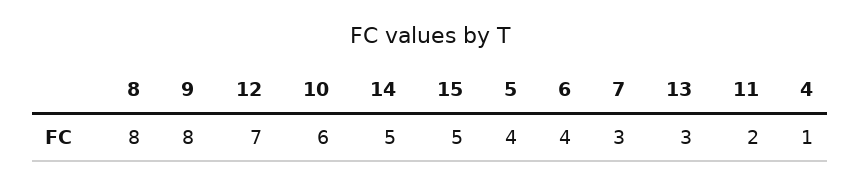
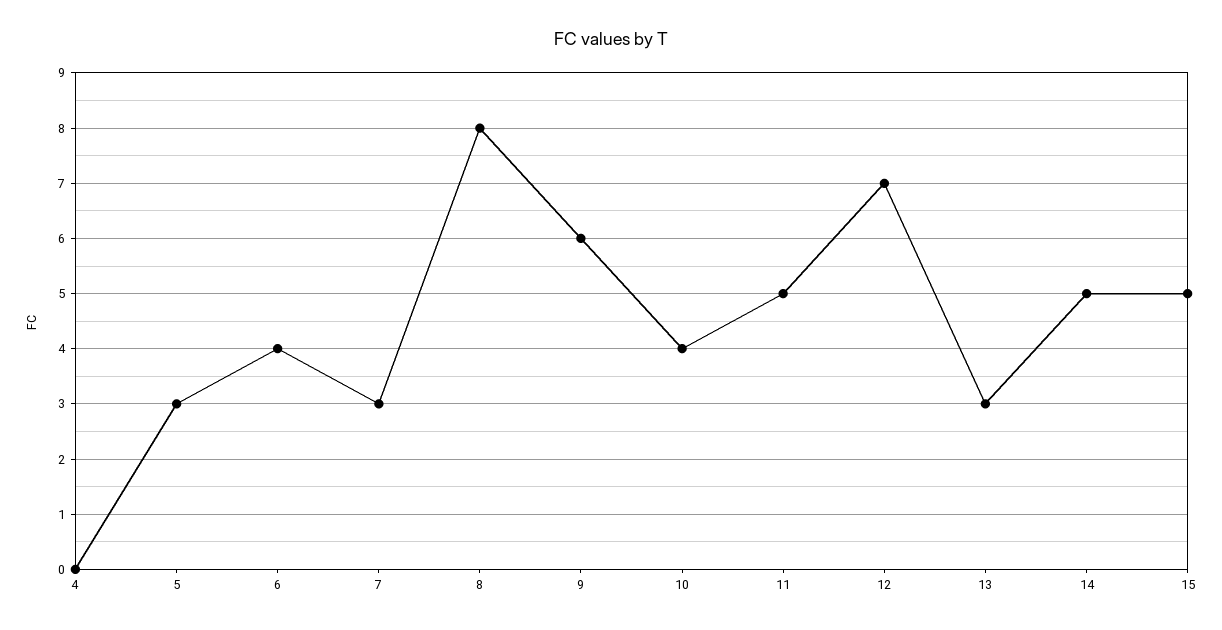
9: 8 -> 6
10: 6 -> 4
5: 4 -> 3
11: 2 -> 5
4: 1 -> 0

